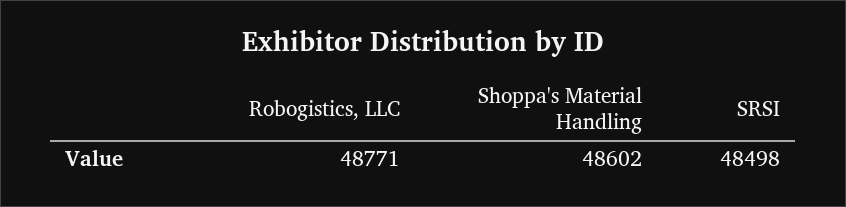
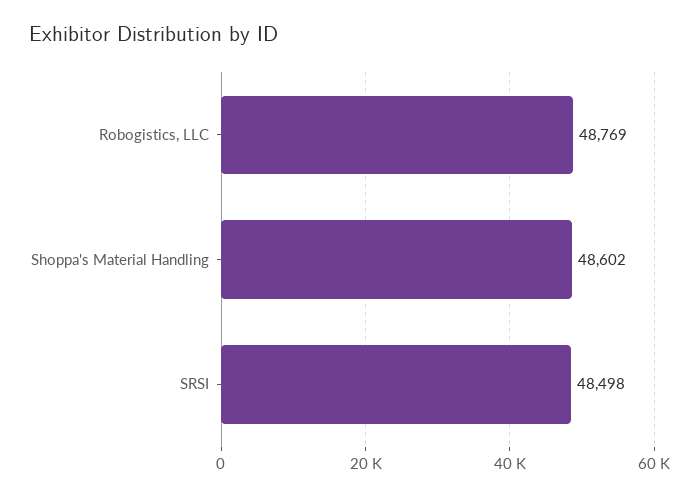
Robogistics, LLC: 48771 -> 48769

